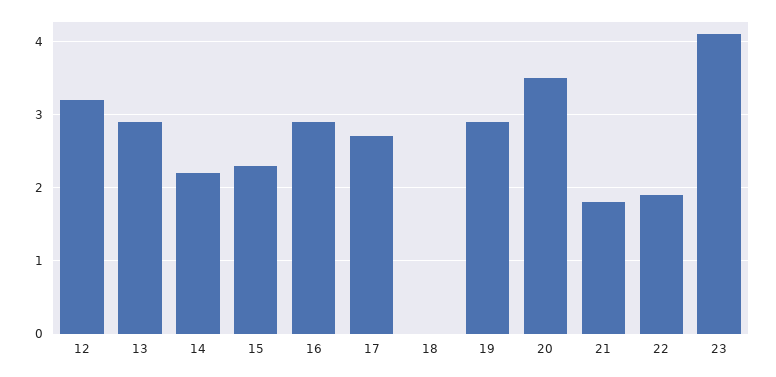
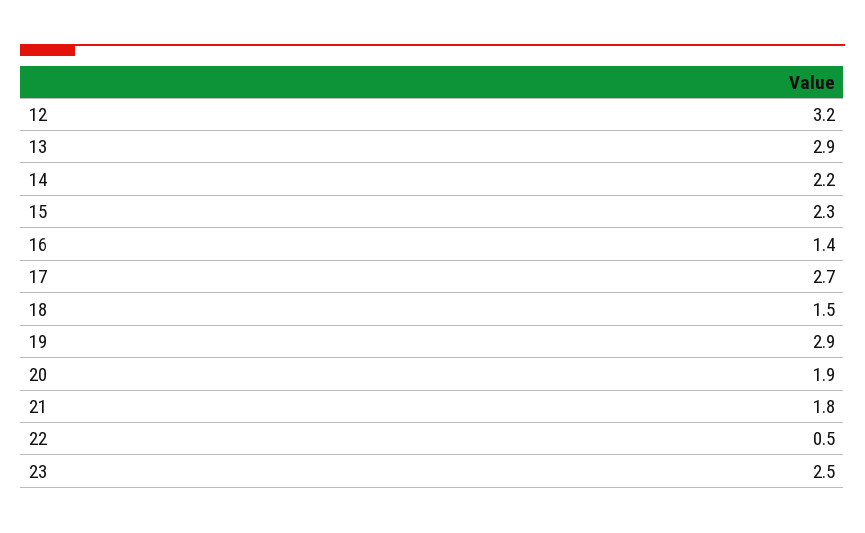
16: 2.9 -> 1.4
18: 0 -> 1.5
20: 3.5 -> 1.9
22: 1.9 -> 0.5
23: 4.1 -> 2.5

